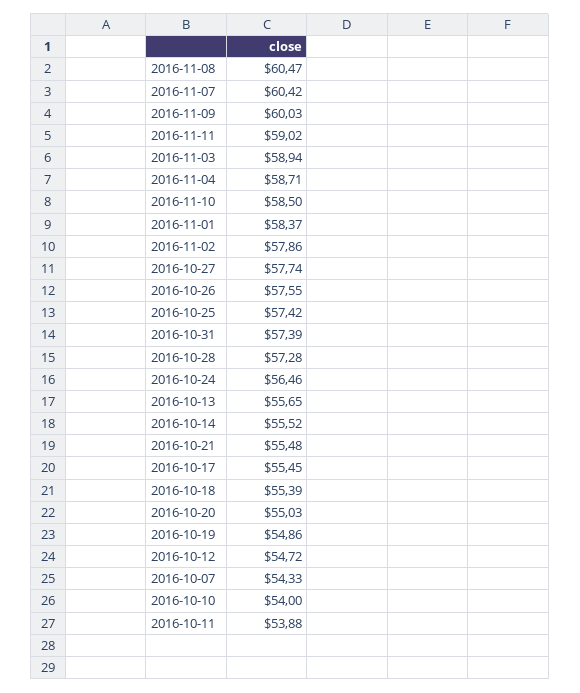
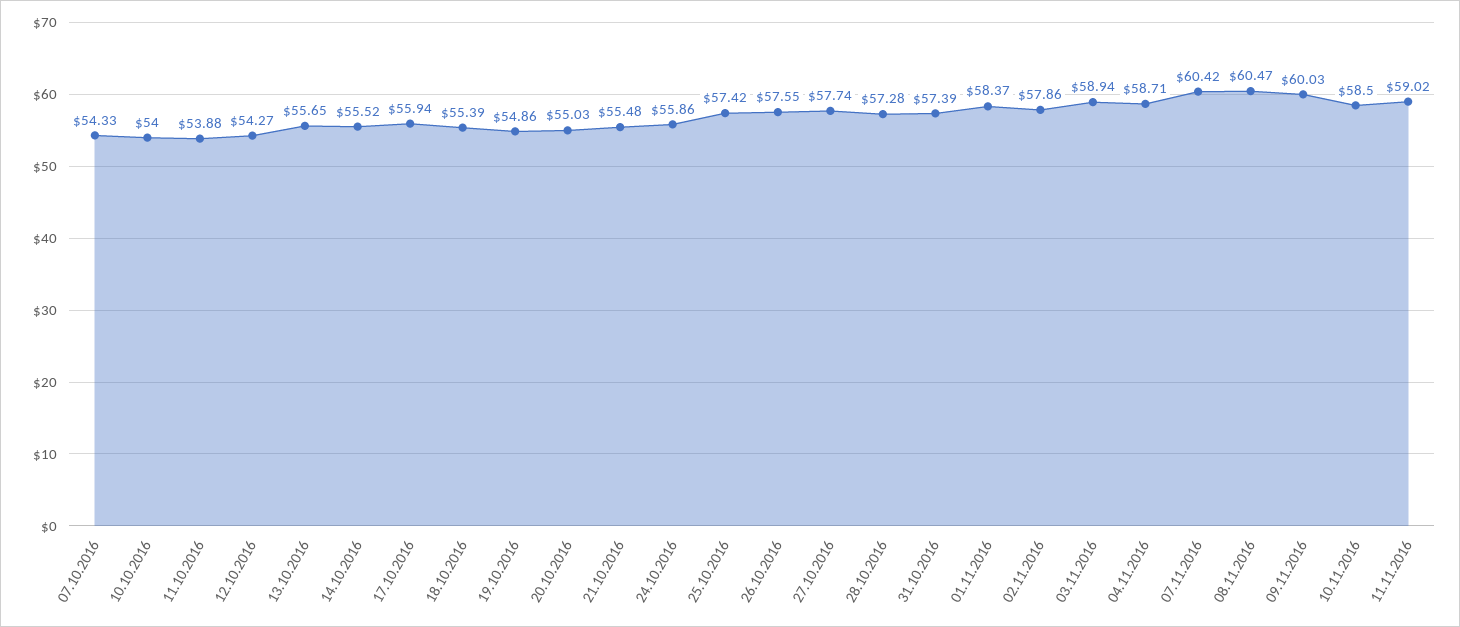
2016-10-24: 56.46 -> 55.86
2016-10-17: 55.45 -> 55.94
2016-10-12: 54.72 -> 54.27

